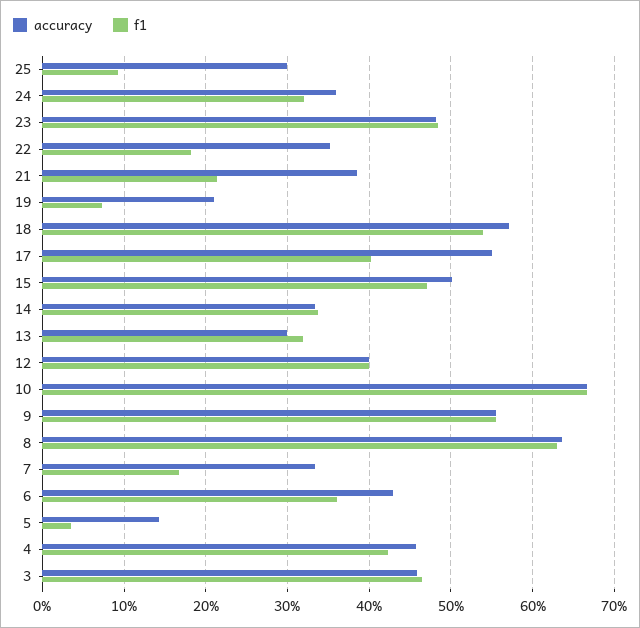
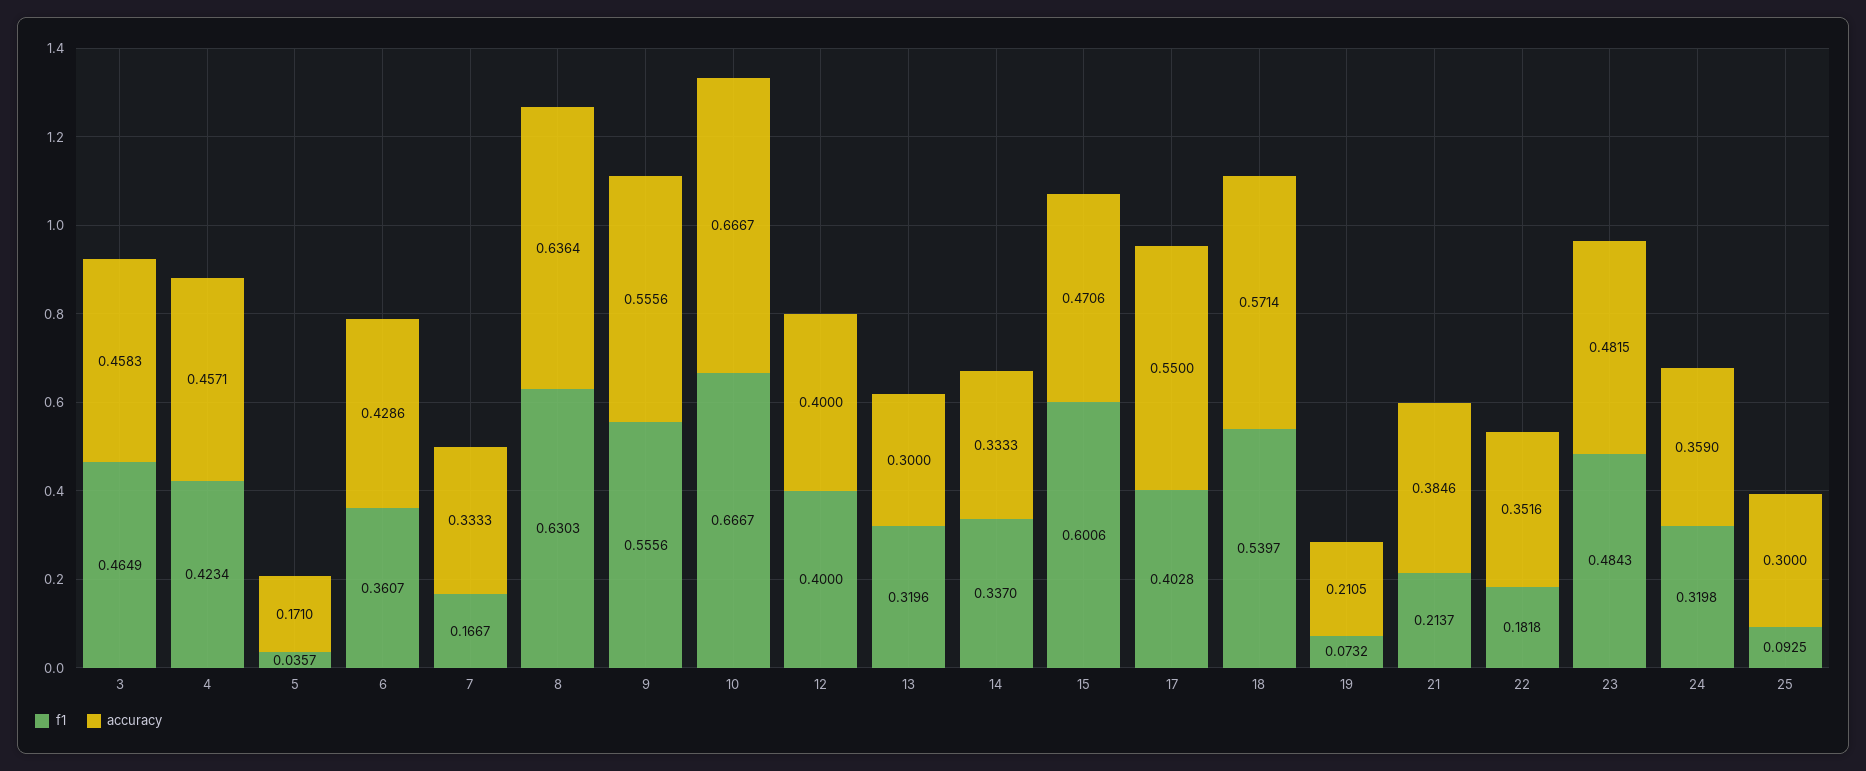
accuracy, 15: 0.5 -> 0.4706
f1, 15: 0.47 -> 0.6006
accuracy, 5: 0.14 -> 0.171

